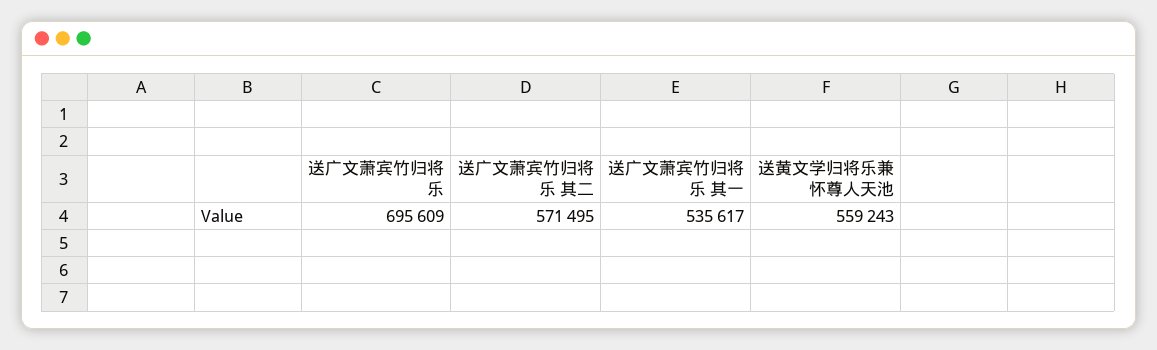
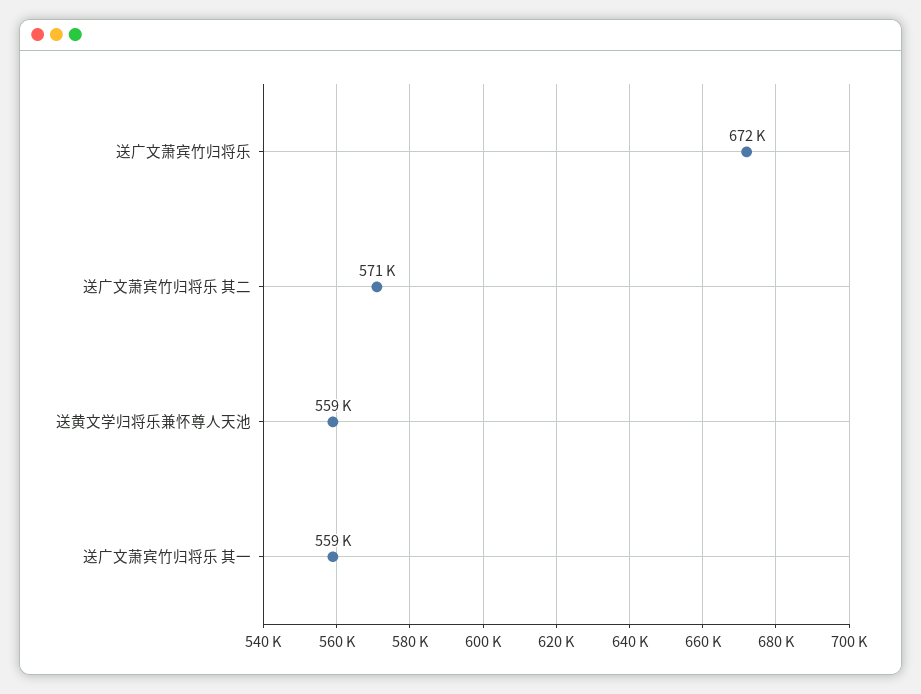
送广文萧宾竹归将乐: 695609 -> 672000
送广文萧宾竹归将乐 其一: 535617 -> 559000

